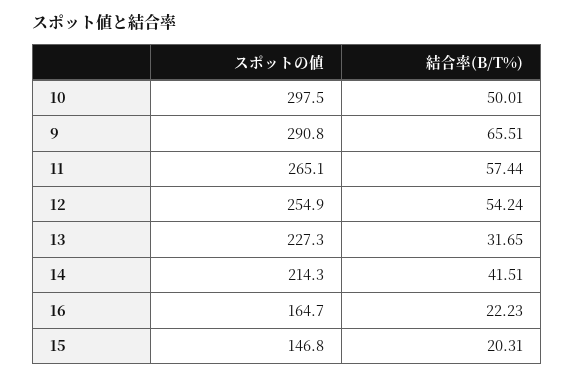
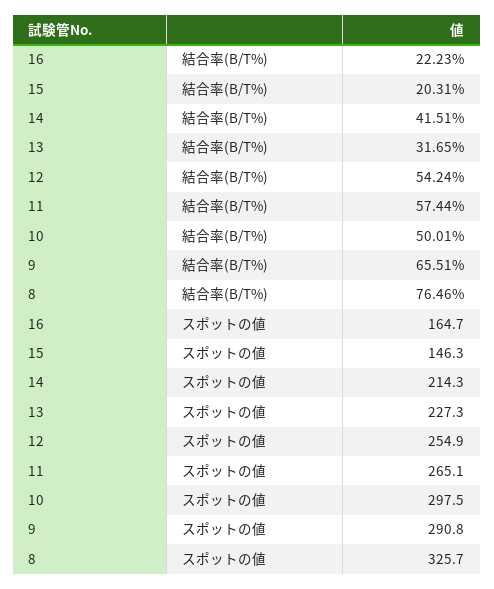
スポットの値, 15: 146.8 -> 146.3
結合率(B/T%), 8: none -> 76.46
スポットの値, 8: none -> 325.7

